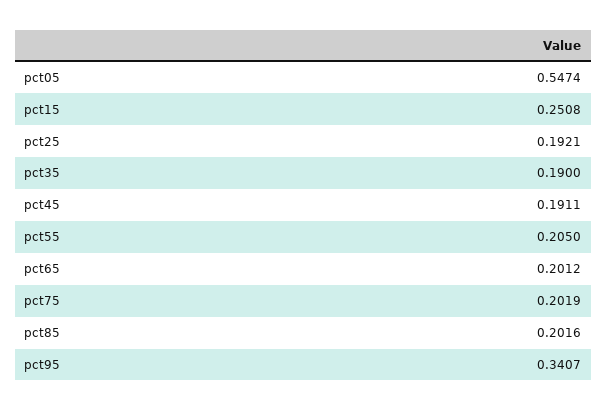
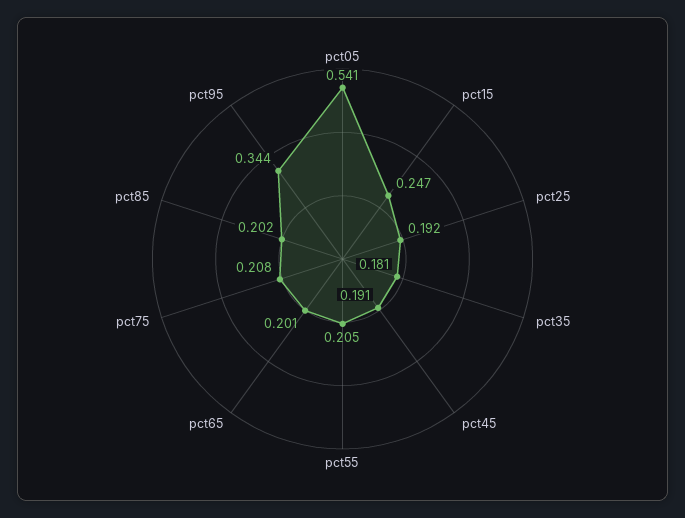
pct05: 0.5474 -> 0.541
pct15: 0.2508 -> 0.247
pct35: 0.19 -> 0.181
pct75: 0.2019 -> 0.208
pct95: 0.3407 -> 0.344

